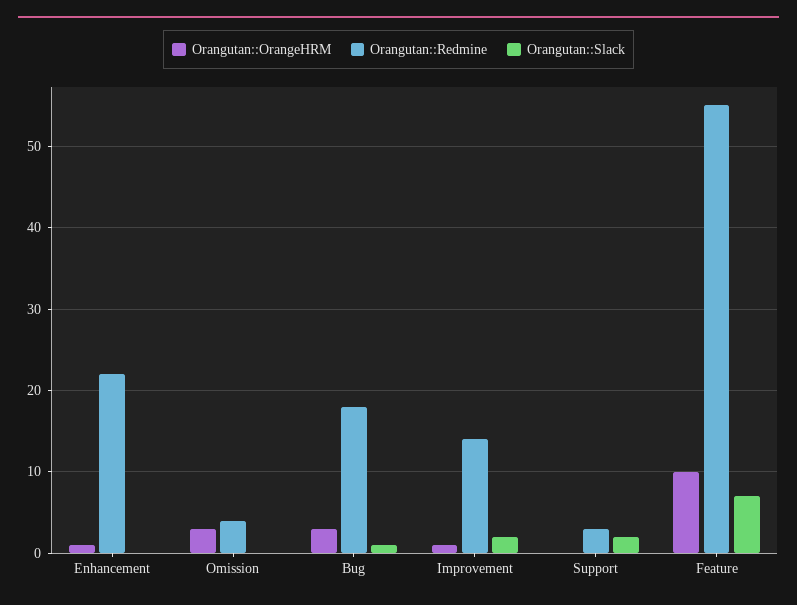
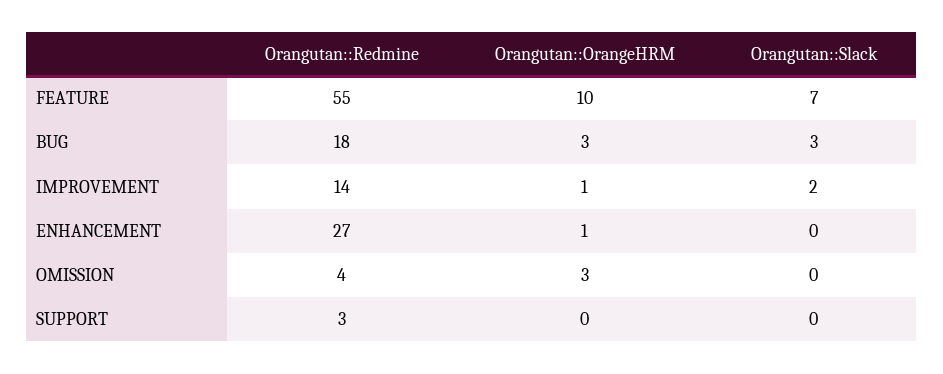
Orangutan::Redmine, Enhancement: 22 -> 27
Orangutan::Slack, Bug: 1 -> 3
Orangutan::Slack, Support: 2 -> 0

